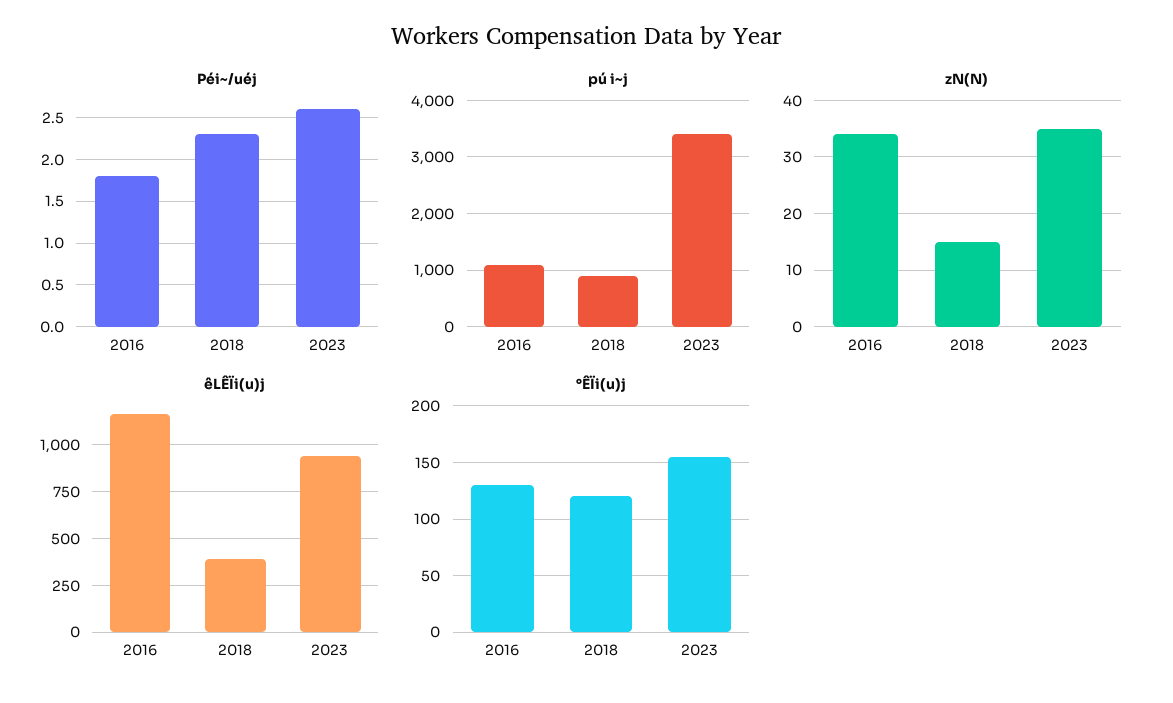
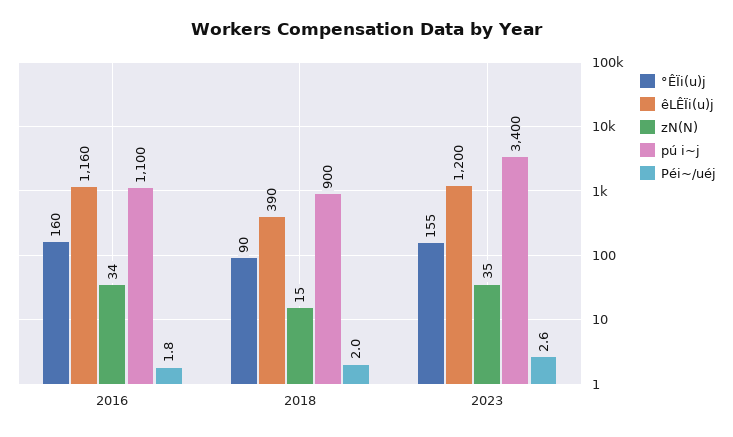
Péi~/uéj, 2018: 2.3 -> 2
êLÊÏi(u)j, 2023: 950 -> 1200
°ÊÏi(u)j, 2016: 130 -> 160
°ÊÏi(u)j, 2018: 120 -> 90

